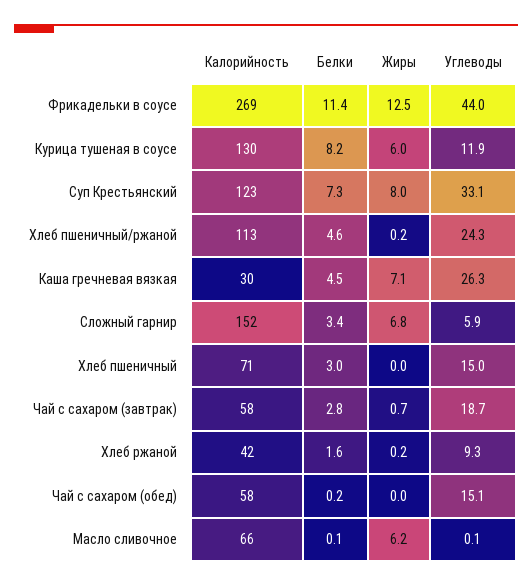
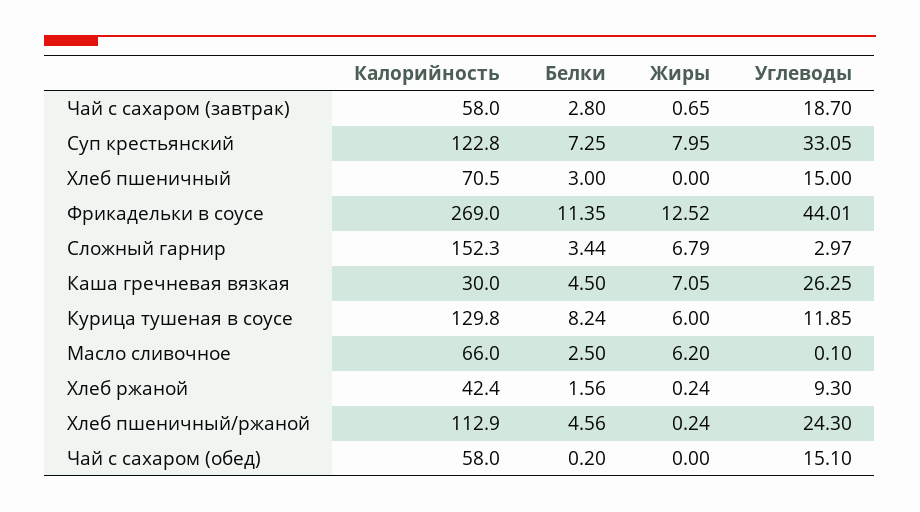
Углеводы, Сложный гарнир: 5.9 -> 2.97
Белки, Масло сливочное: 0.1 -> 2.5

